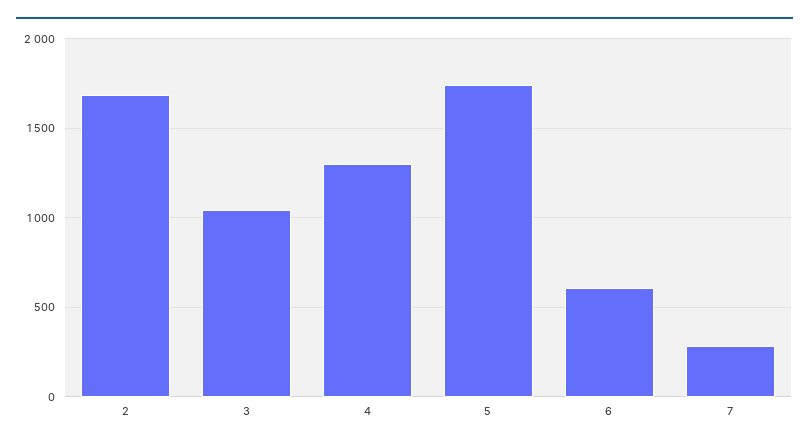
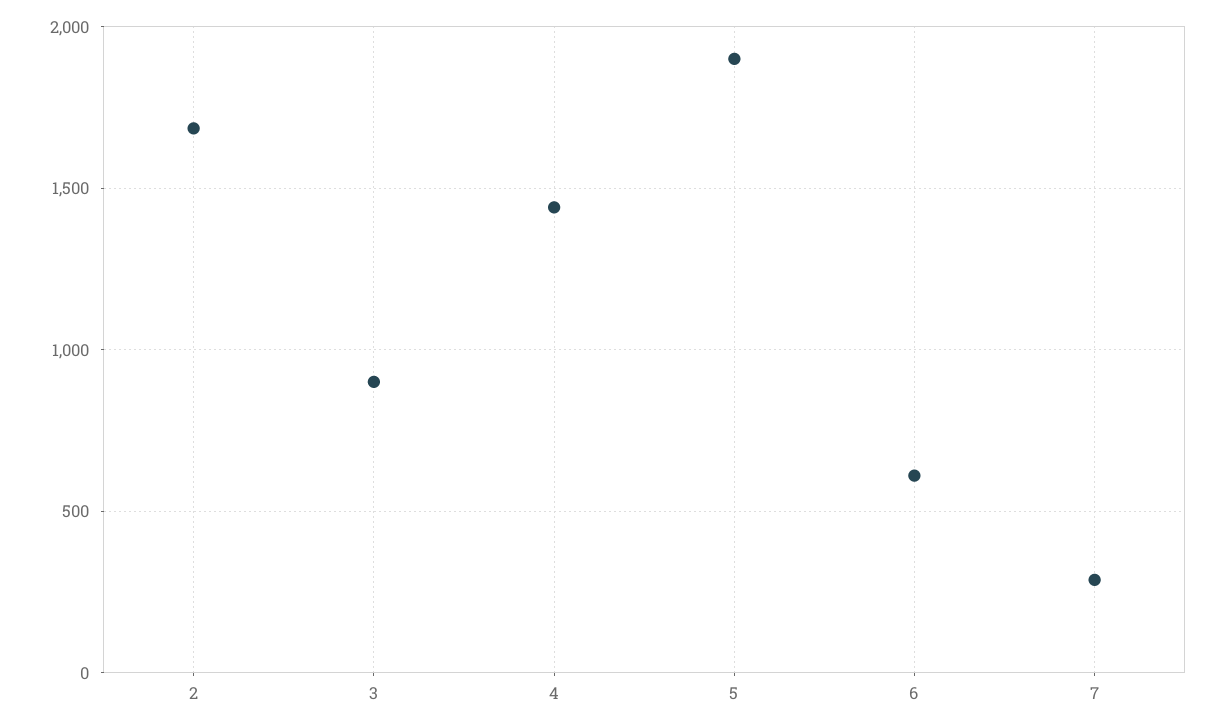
3: 1050 -> 900
4: 1300 -> 1450
5: 1750 -> 1900

